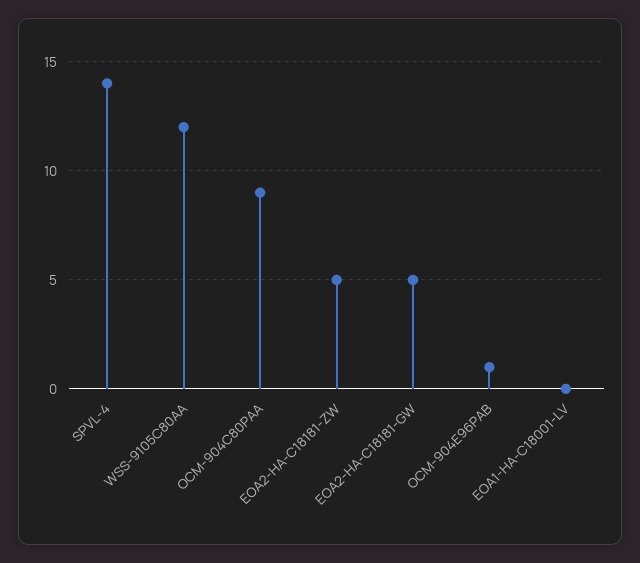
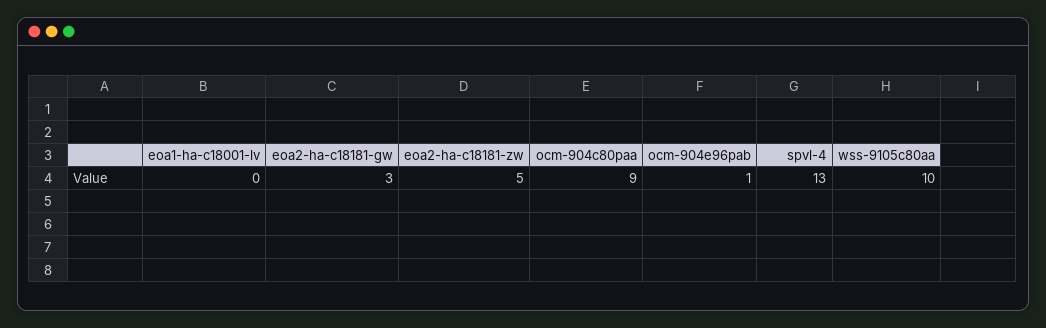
SPVL-4: 14 -> 13
WSS-9105C80AA: 12 -> 10
EOA2-HA-C18181-GW: 5 -> 3

